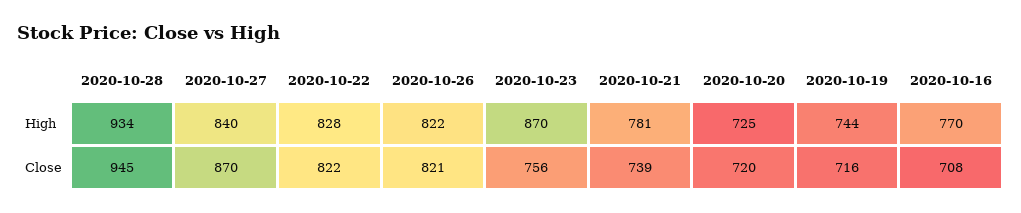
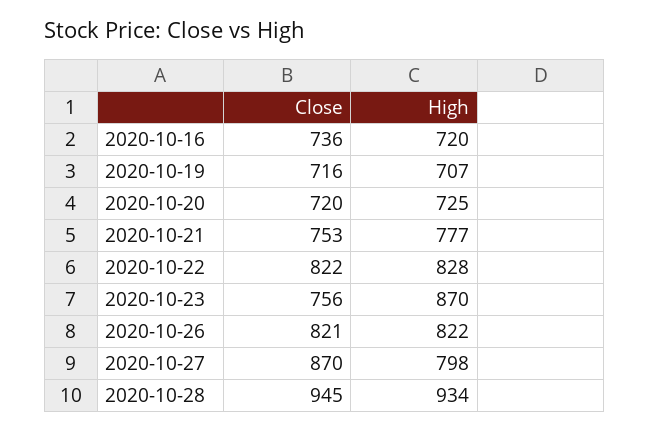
2020-10-27, High: 840 -> 798
2020-10-21, High: 781 -> 777
2020-10-19, High: 744 -> 707
2020-10-16, High: 770 -> 720
2020-10-21, Close: 739 -> 753
2020-10-16, Close: 708 -> 736

